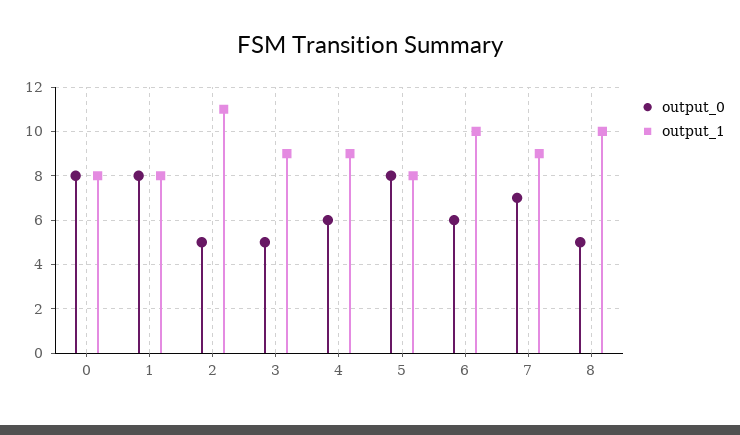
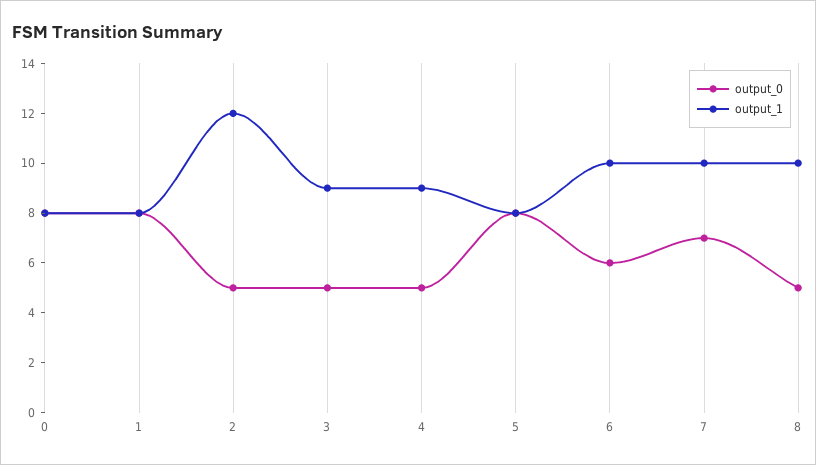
output_1, 2: 11 -> 12
output_0, 4: 6 -> 5
output_1, 7: 9 -> 10

